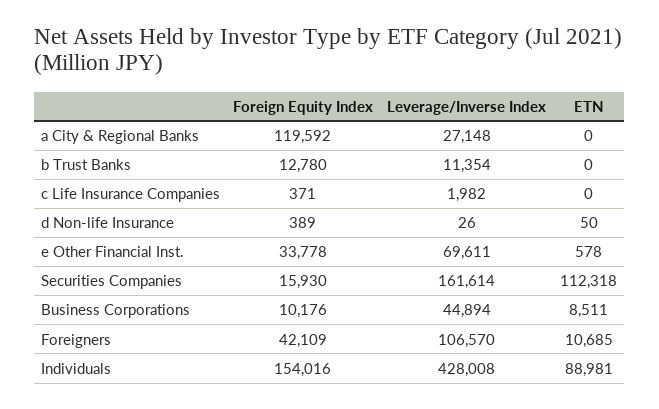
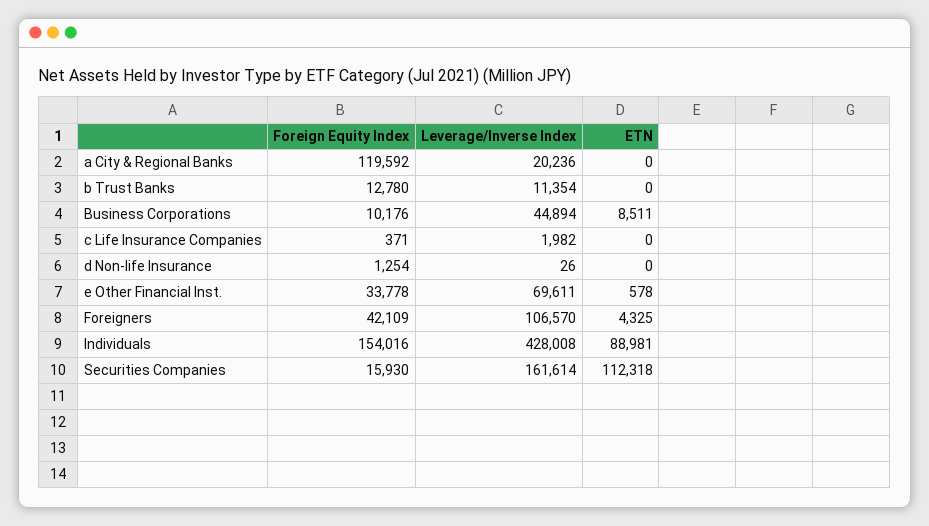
Leverage/Inverse Index, a City & Regional Banks: 27148 -> 20236
Foreign Equity Index, d Non-life Insurance: 389 -> 1254
ETN, d Non-life Insurance: 50 -> 0
ETN, Foreigners: 10685 -> 4325

